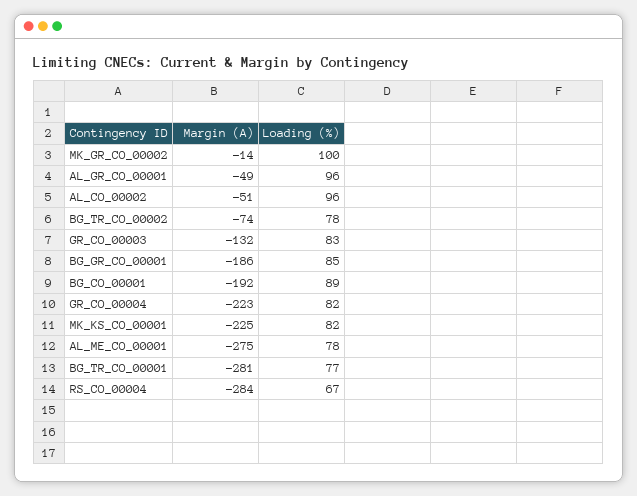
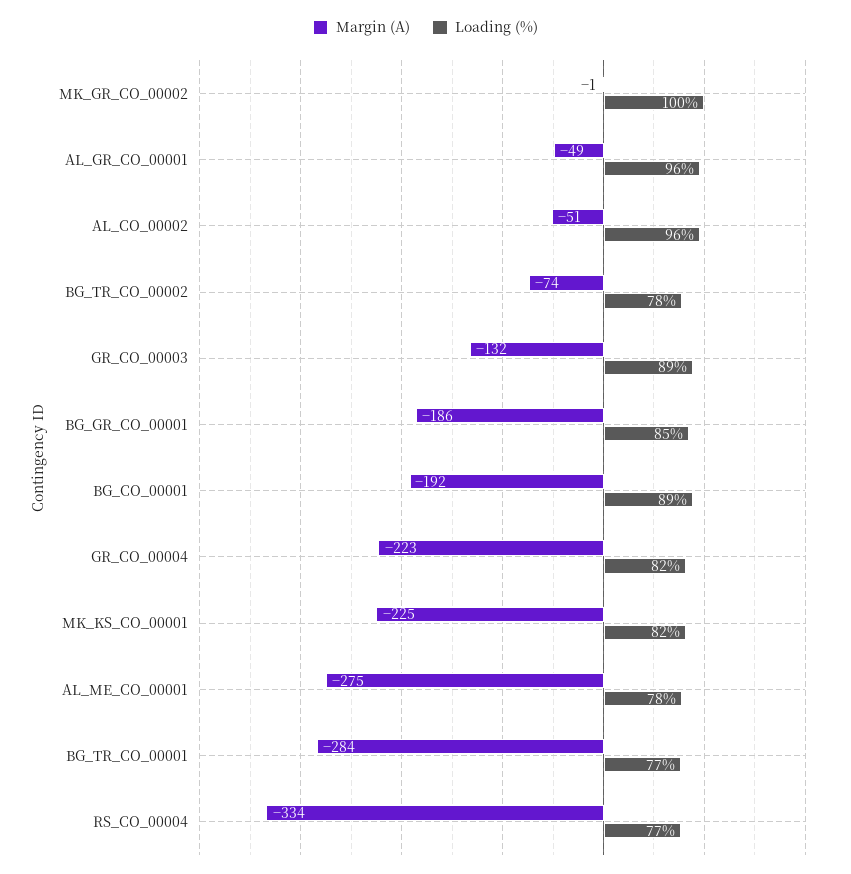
Margin (A), MK_GR_CO_00002: -14 -> -1
Loading (%), GR_CO_00003: 83 -> 89
Margin (A), BG_TR_CO_00001: -281 -> -284
Margin (A), RS_CO_00004: -284 -> -334
Loading (%), RS_CO_00004: 67 -> 77

